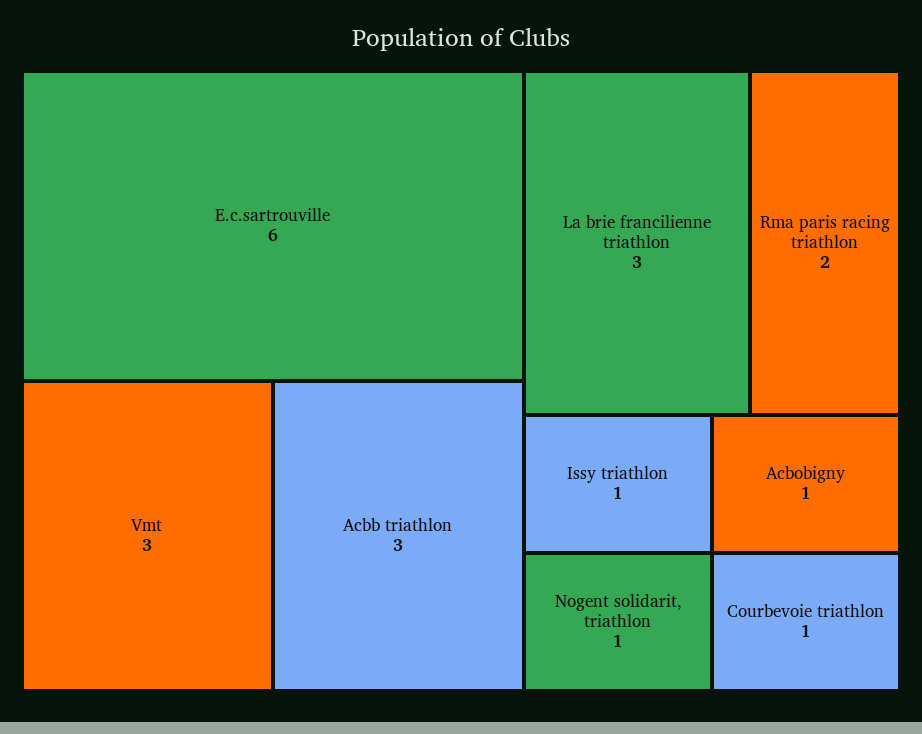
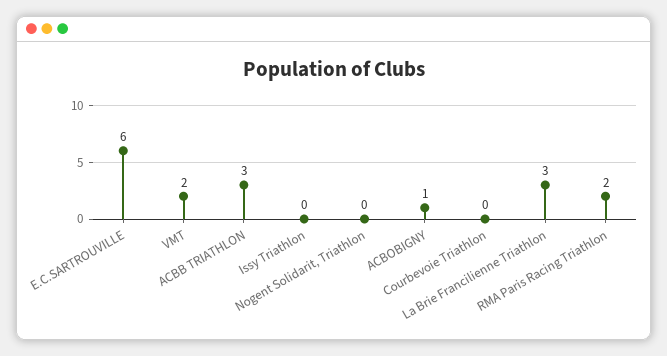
Vmt: 3 -> 2
Issy triathlon: 1 -> 0
Nogent solidarit‚ triathlon: 1 -> 0
Courbevoie triathlon: 1 -> 0

